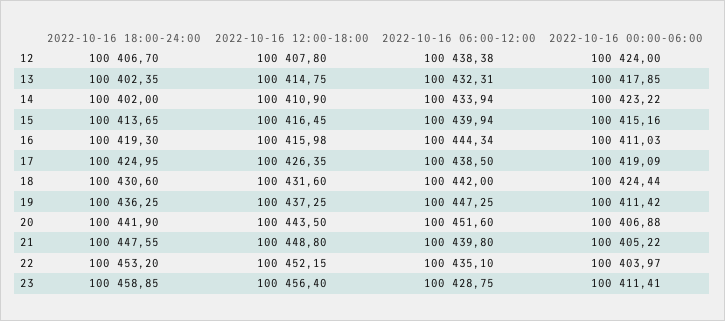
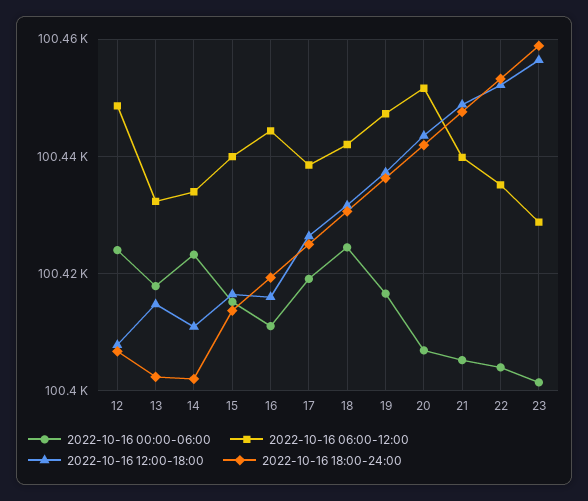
2022-10-16 06:00-12:00, 12: 100438.38 -> 100448
2022-10-16 00:00-06:00, 19: 100411.42 -> 100416
2022-10-16 00:00-06:00, 23: 100411.41 -> 100402

